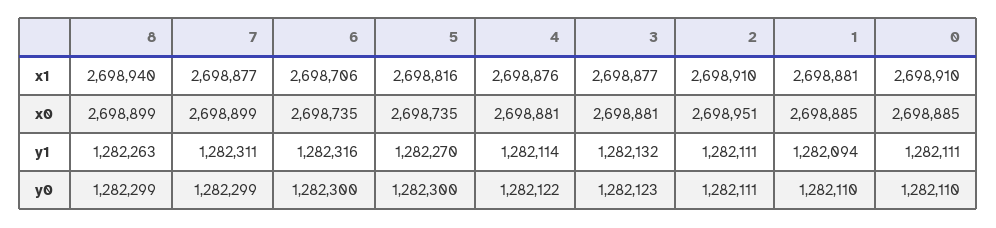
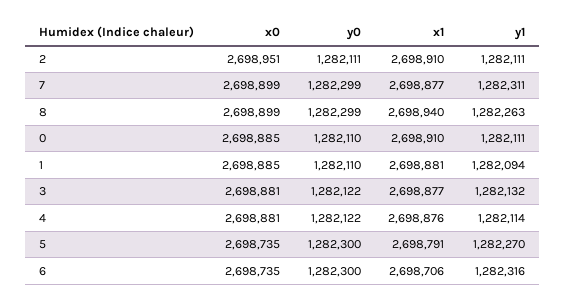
5, x1: 2698816 -> 2698791
3, y0: 1282123 -> 1282122

